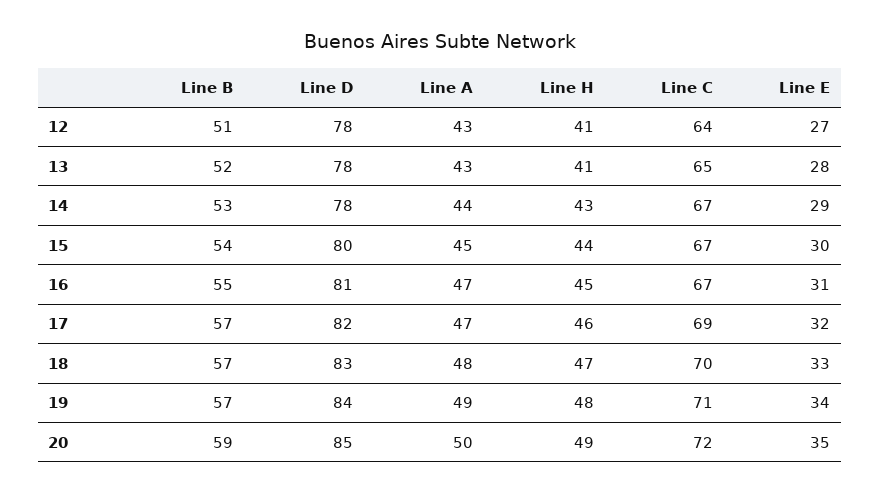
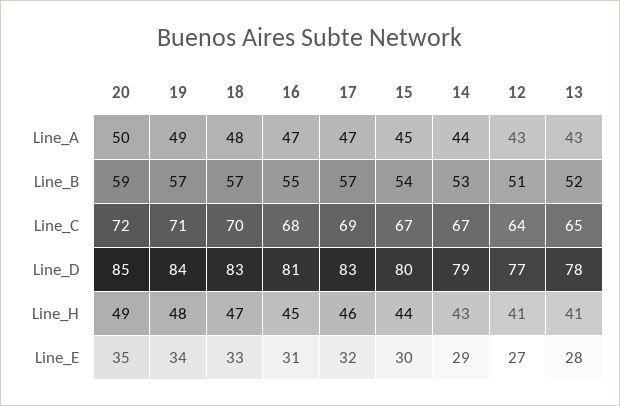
Line D, 12: 78 -> 77
Line D, 14: 78 -> 79
Line C, 16: 67 -> 68
Line D, 17: 82 -> 83

